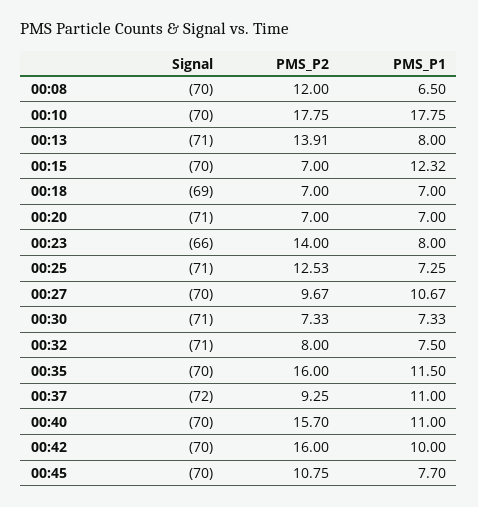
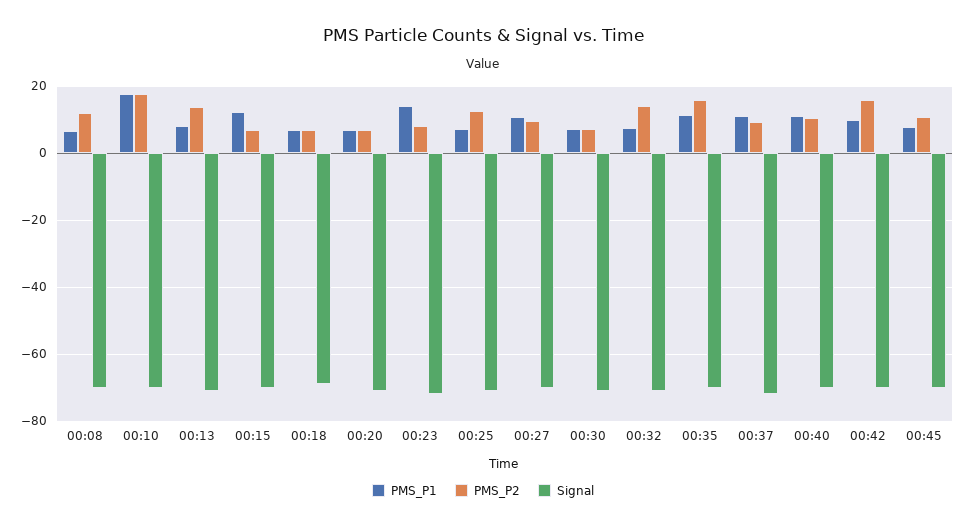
Signal, 00:23: -66 -> -72
PMS_P2, 00:23: 14 -> 8
PMS_P1, 00:23: 8 -> 14
PMS_P2, 00:32: 8 -> 14
PMS_P2, 00:40: 15.7 -> 10

